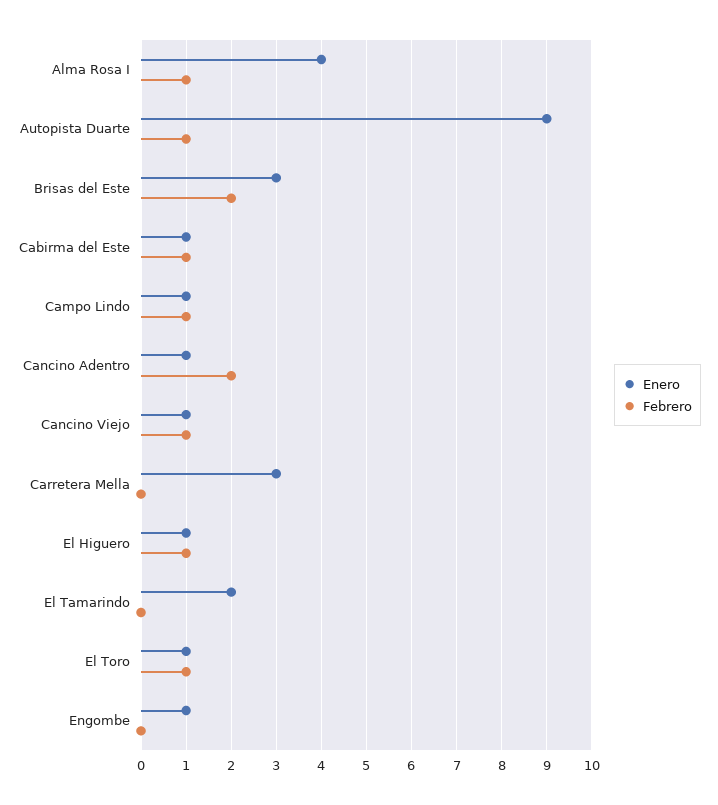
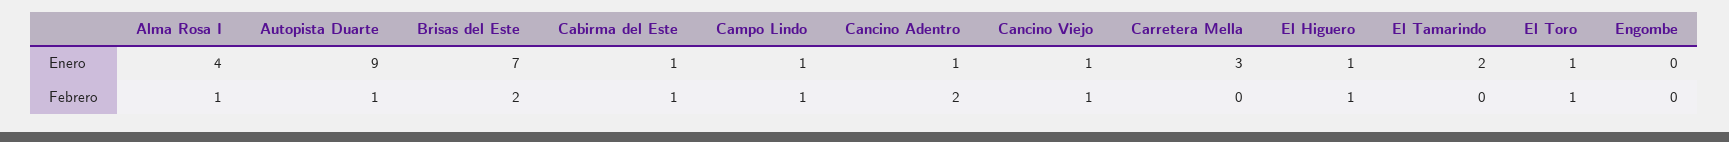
Enero, Brisas del Este: 3 -> 7
Enero, Engombe: 1 -> 0

